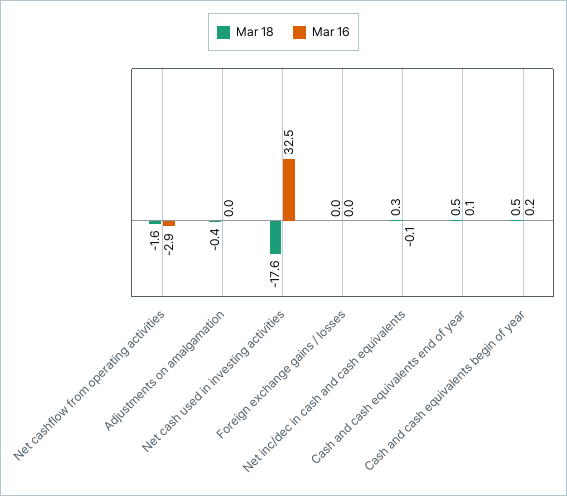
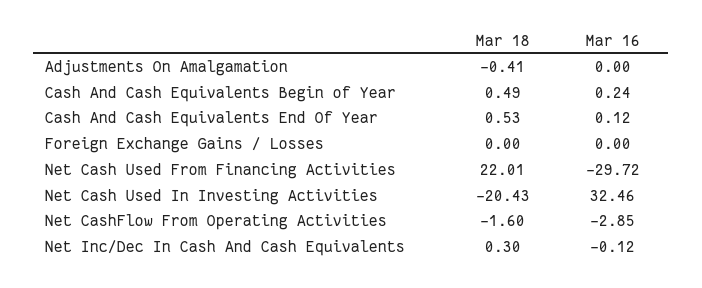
Mar 18, Net cash used in investing activities: -17.6 -> -20.43
Mar 18, Net Cash Used From Financing Activities: none -> 22.01
Mar 16, Net Cash Used From Financing Activities: none -> -29.72

